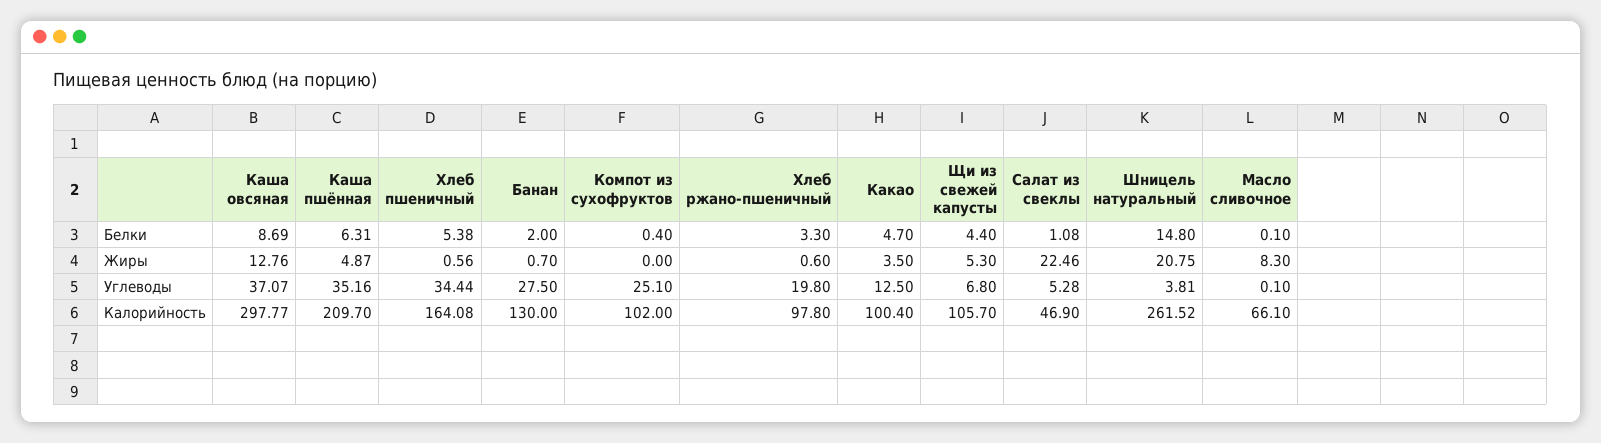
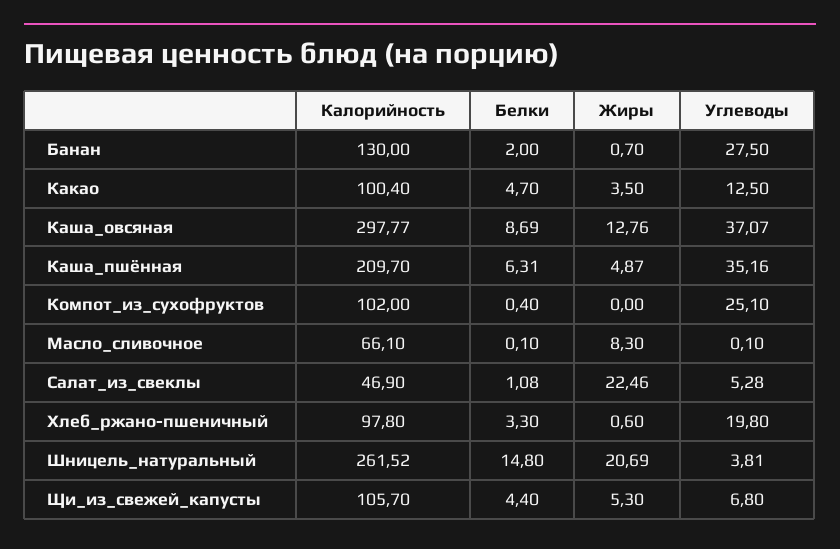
Хлеб пшеничный, Белки: 5.38 -> none
Хлеб пшеничный, Жиры: 0.56 -> none
Шницель натуральный, Жиры: 20.75 -> 20.69
Хлеб пшеничный, Углеводы: 34.44 -> none
Хлеб пшеничный, Калорийность: 164.08 -> none

